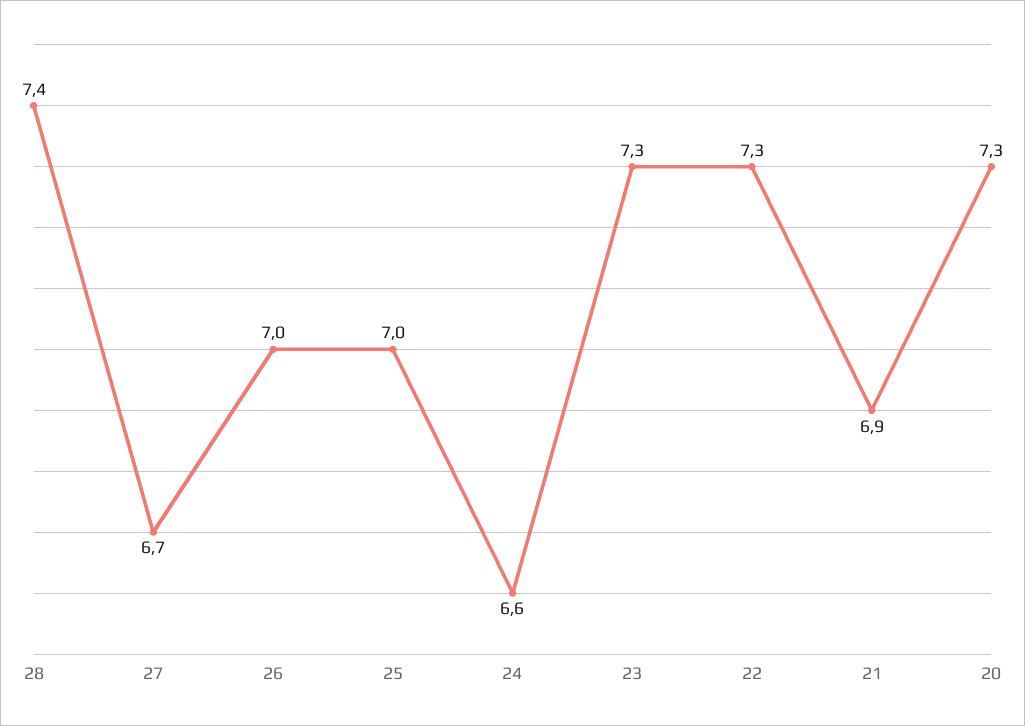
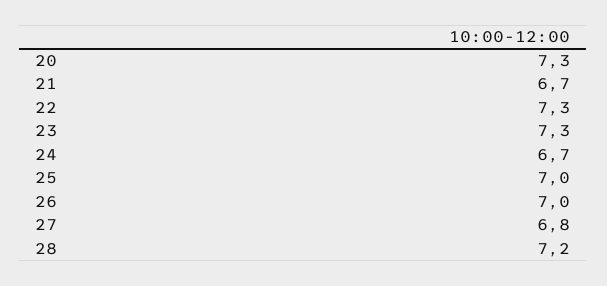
28: 7.4 -> 7.2
27: 6.7 -> 6.8
24: 6.6 -> 6.7
21: 6.9 -> 6.7

